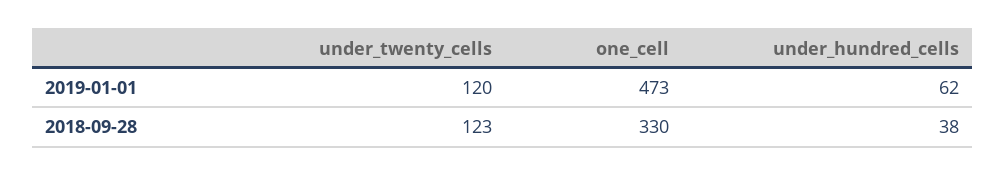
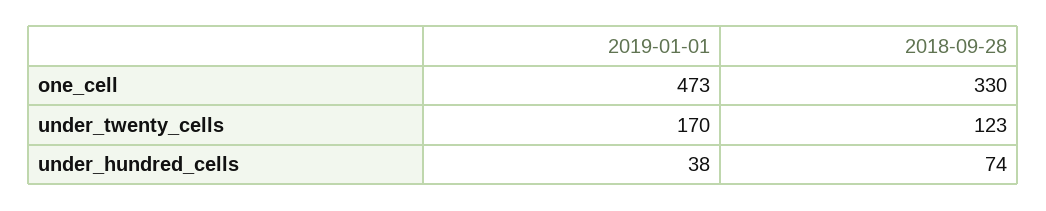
under_twenty_cells, 2019-01-01: 120 -> 170
under_hundred_cells, 2019-01-01: 62 -> 38
under_hundred_cells, 2018-09-28: 38 -> 74

